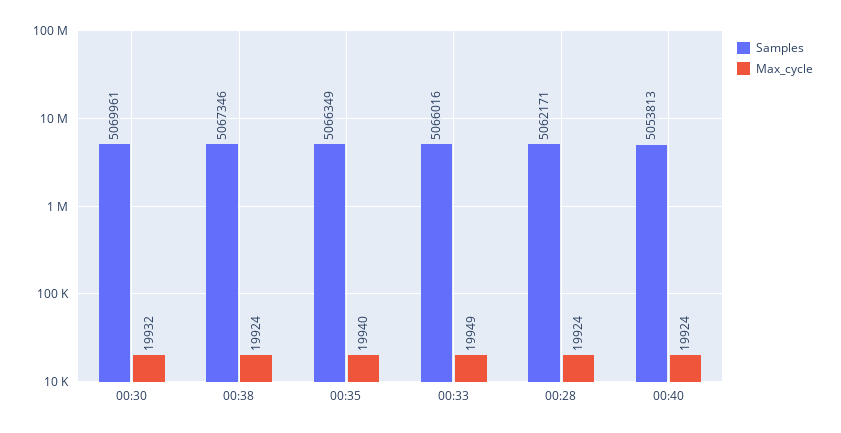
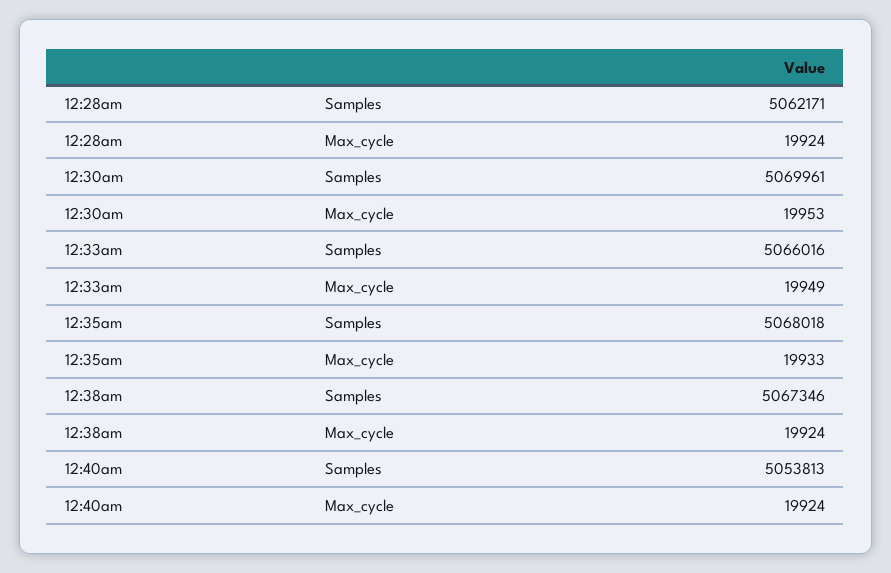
Max_cycle, 00:30: 19932 -> 19953
Samples, 00:35: 5066349 -> 5068018
Max_cycle, 00:35: 19940 -> 19933

